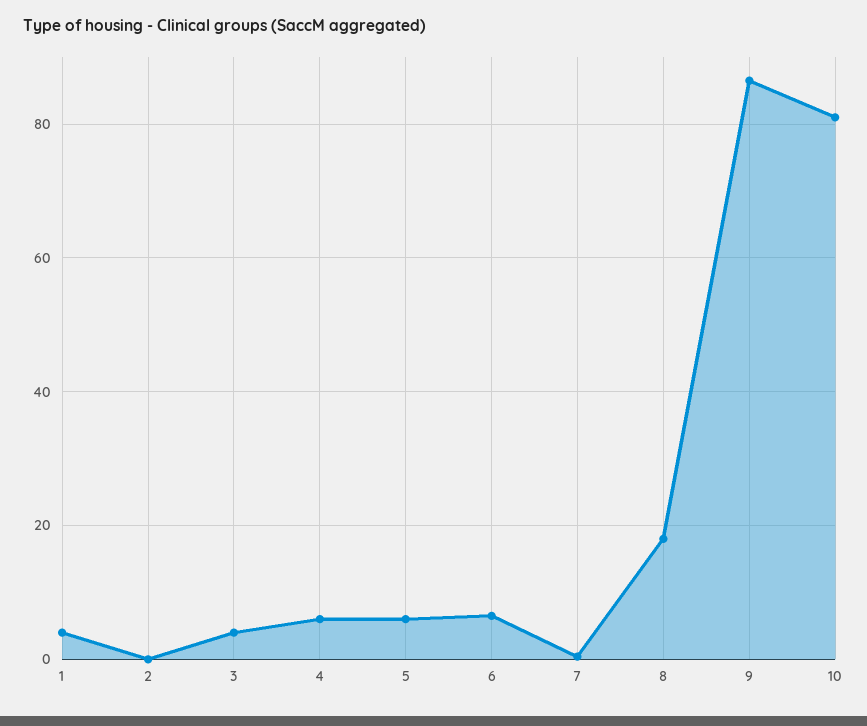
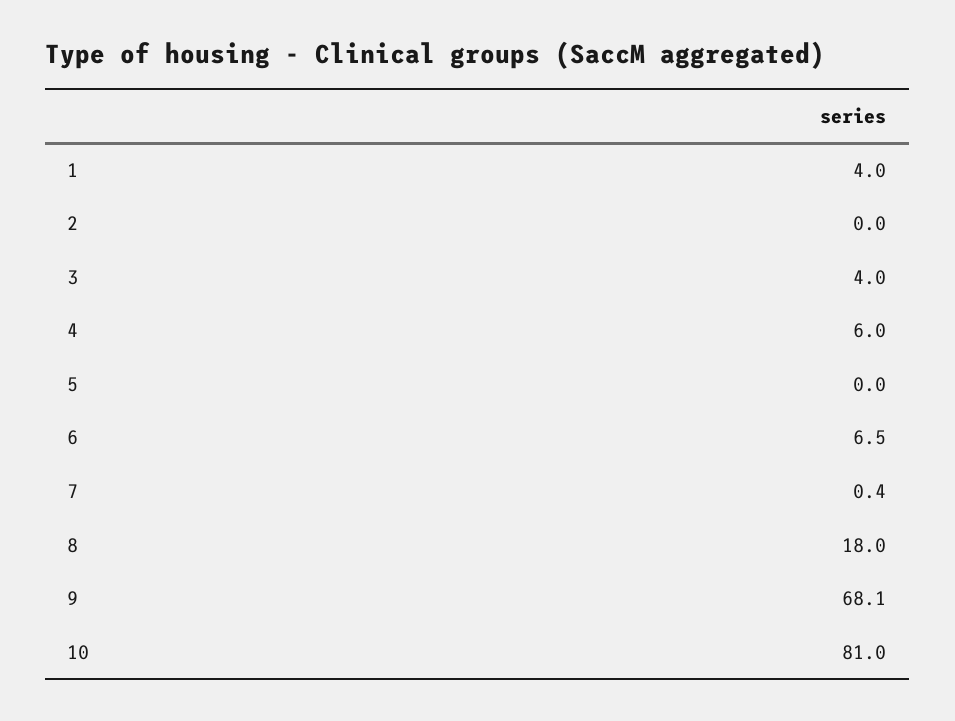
5: 6 -> 0
9: 86 -> 68.1

